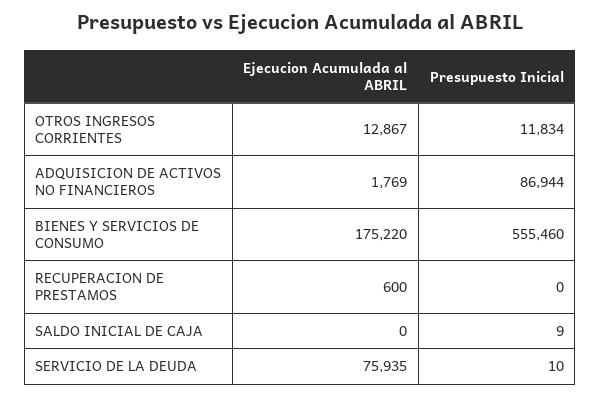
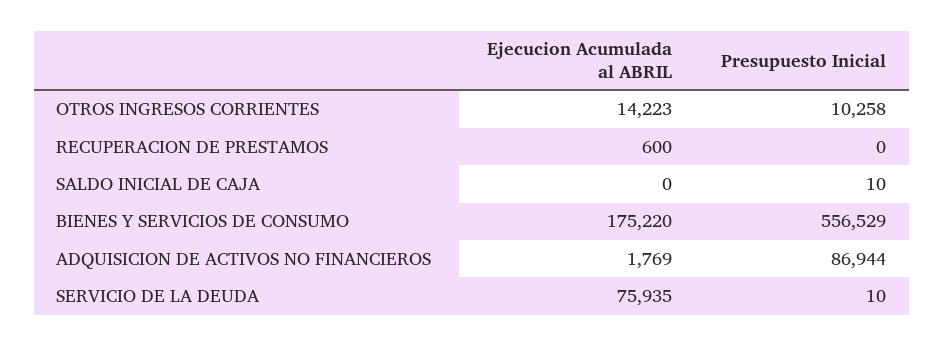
Ejecucion Acumulada al ABRIL, OTROS INGRESOS CORRIENTES: 12867 -> 14223
Presupuesto Inicial, OTROS INGRESOS CORRIENTES: 11834 -> 10258
Presupuesto Inicial, BIENES Y SERVICIOS DE CONSUMO: 555460 -> 556529
Presupuesto Inicial, SALDO INICIAL DE CAJA: 9 -> 10

